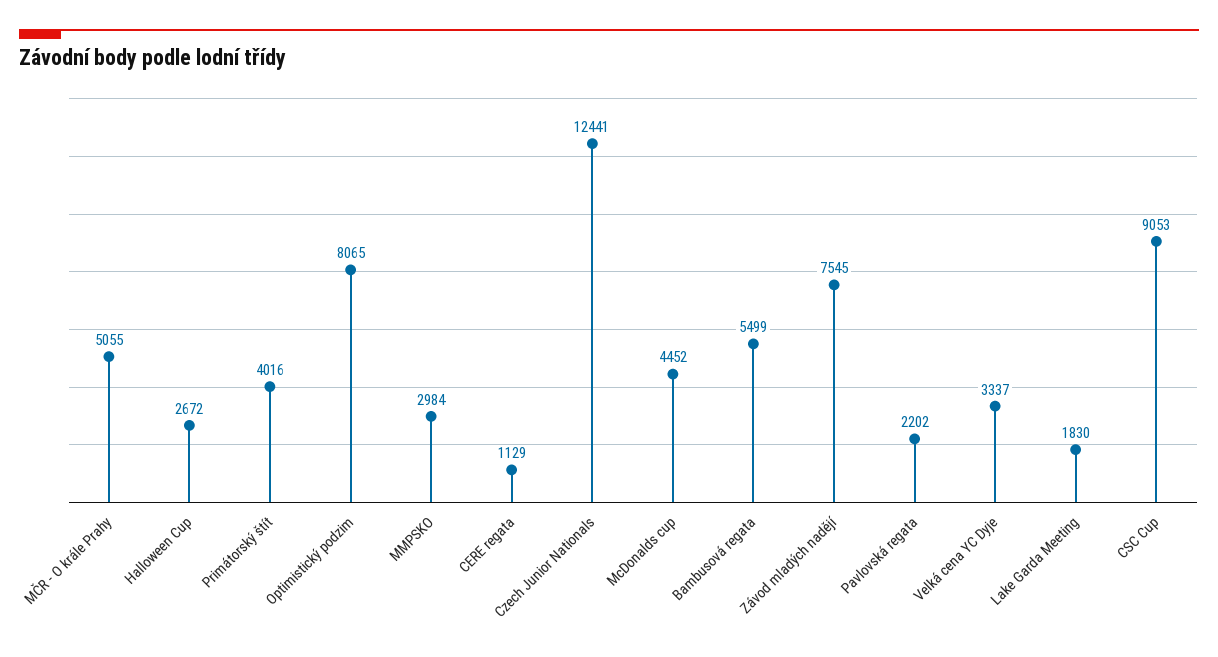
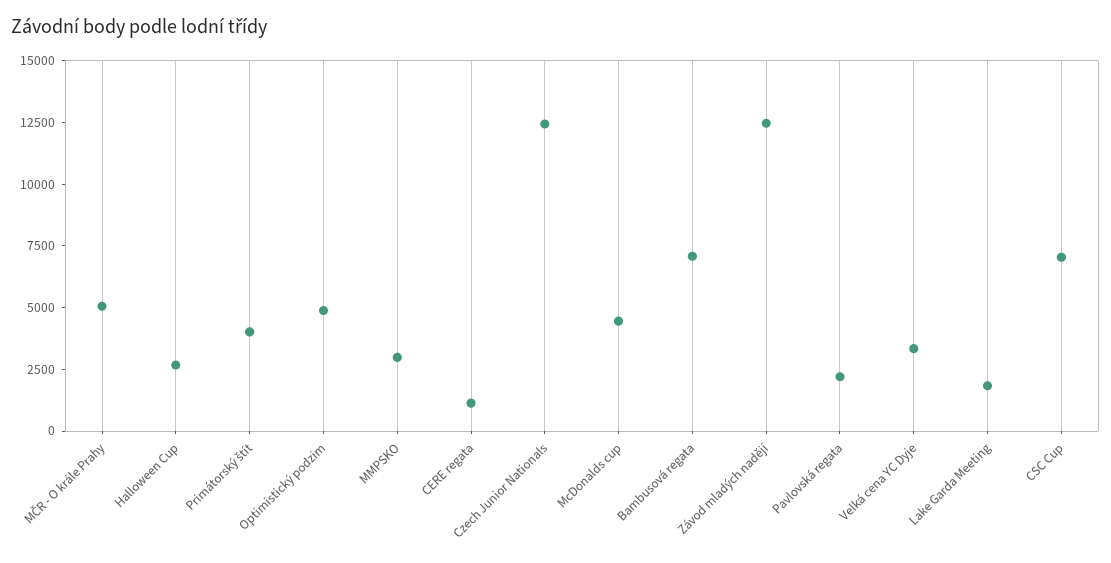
Optimistický podzim: 8065 -> 5000
Bambusová regata: 5499 -> 7000
Závod mladých nadějí: 7545 -> 12500
CSC Cup: 9053 -> 7000

